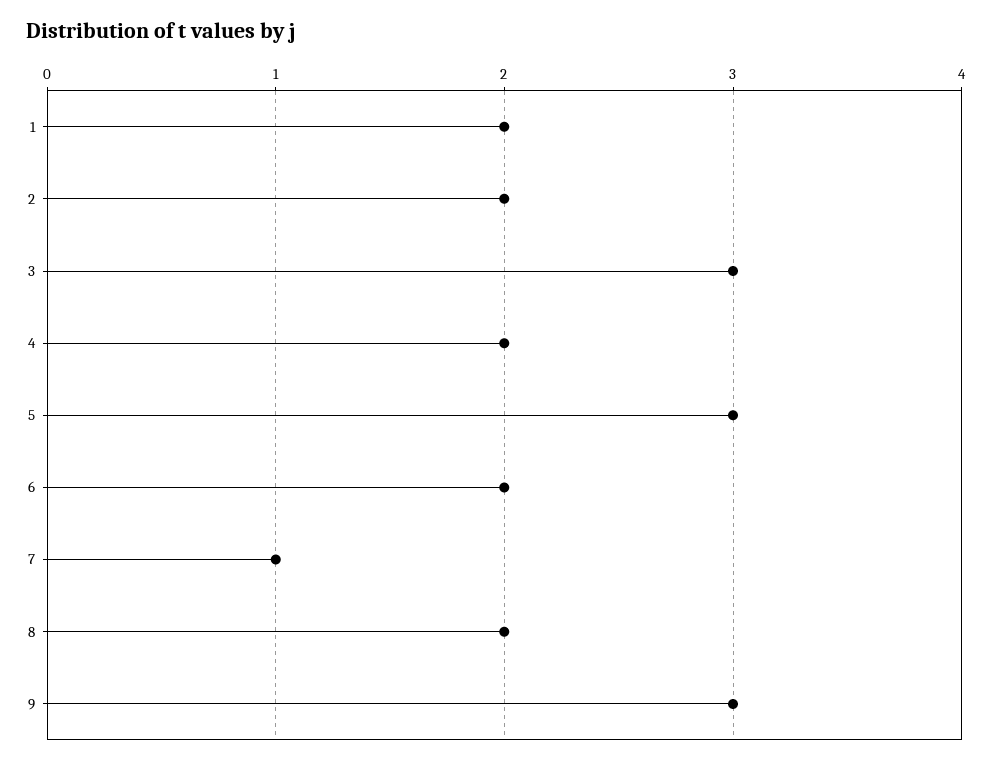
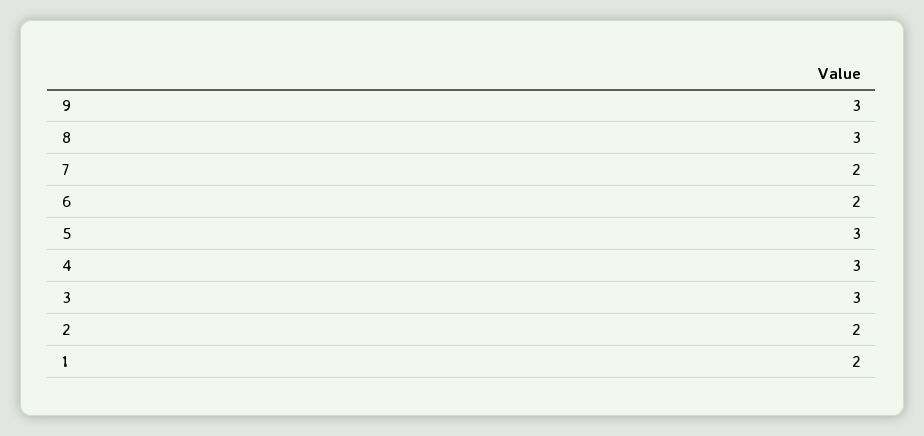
4: 2 -> 3
7: 1 -> 2
8: 2 -> 3

